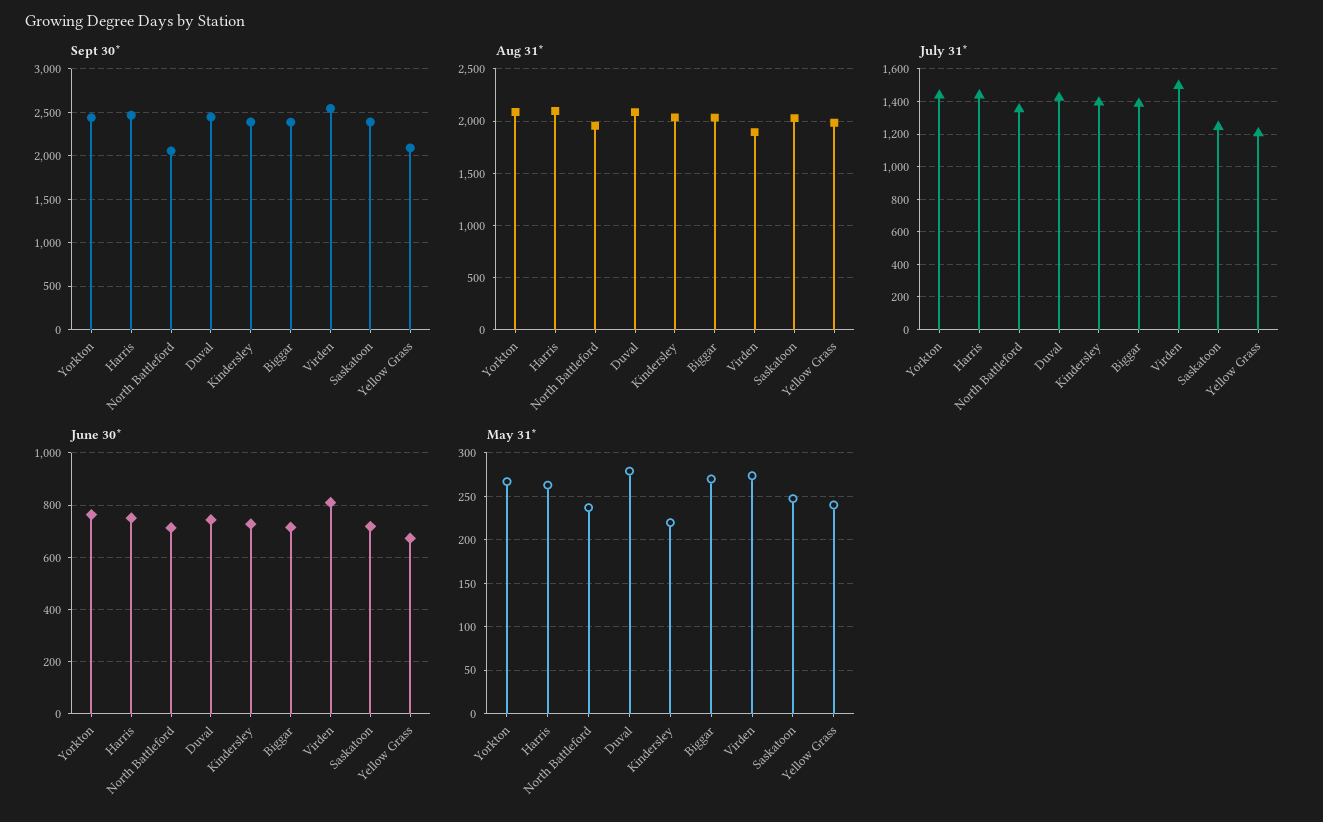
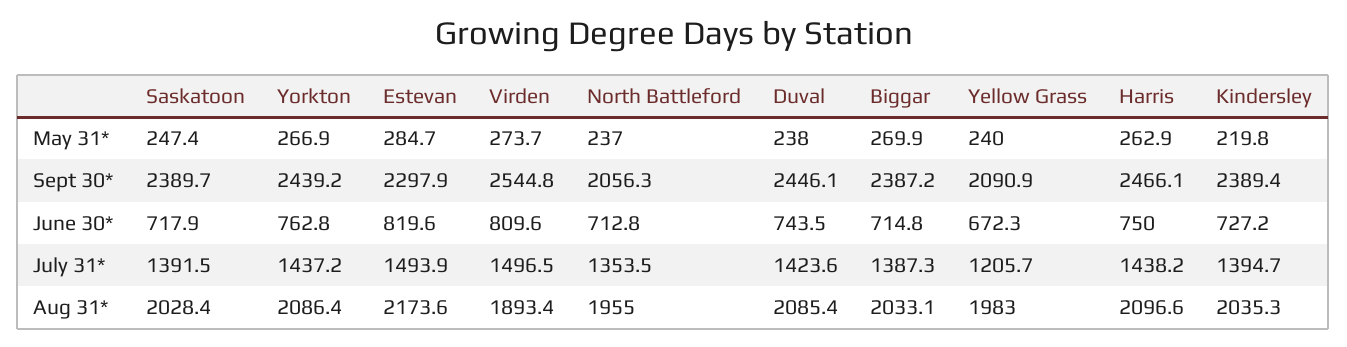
July 31*, Saskatoon: 1250 -> 1391.5
May 31*, Duval: 280 -> 238
May 31*, Estevan: none -> 284.7
Sept 30*, Estevan: none -> 2297.9
June 30*, Estevan: none -> 819.6
July 31*, Estevan: none -> 1493.9
Aug 31*, Estevan: none -> 2173.6

